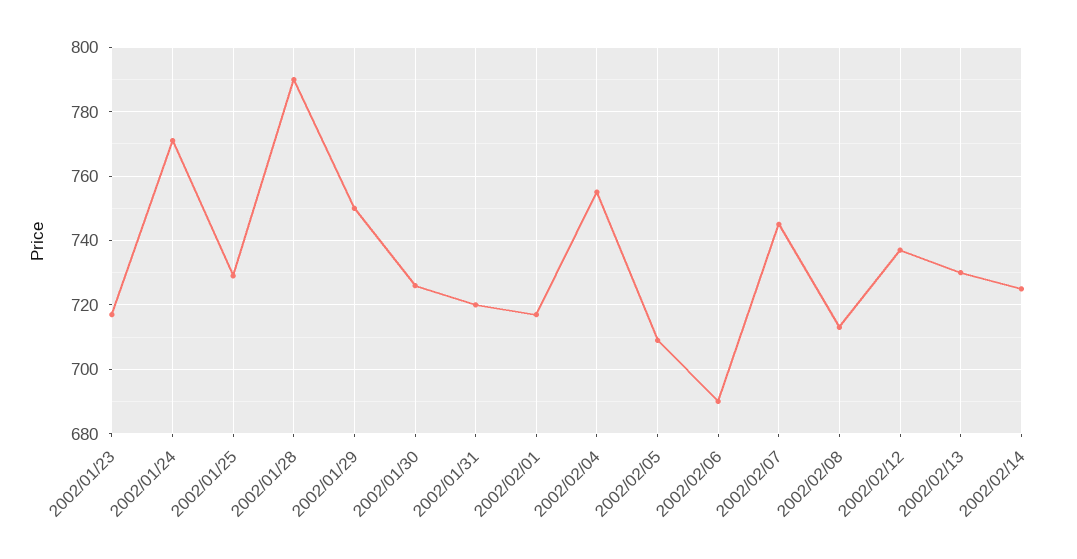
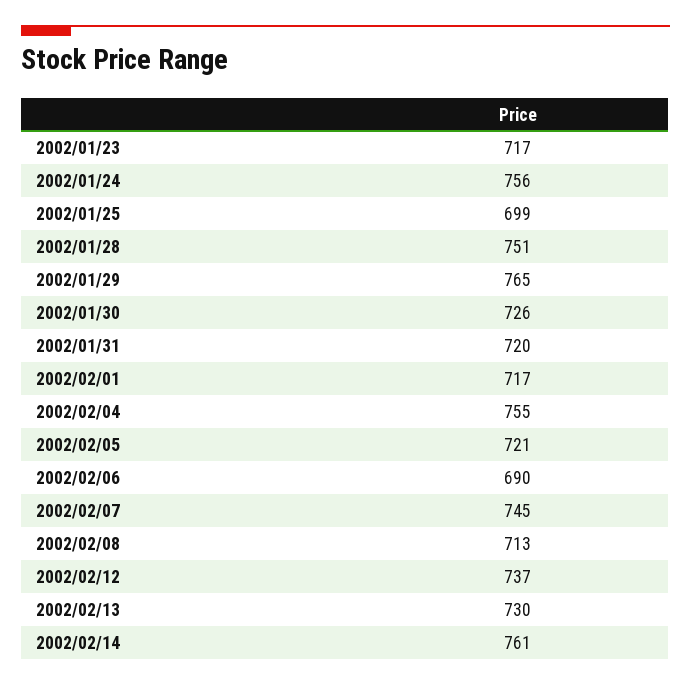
2002/01/24: 770 -> 756
2002/01/25: 730 -> 699
2002/01/28: 790 -> 751
2002/01/29: 750 -> 765
2002/02/05: 710 -> 721
2002/02/14: 725 -> 761

